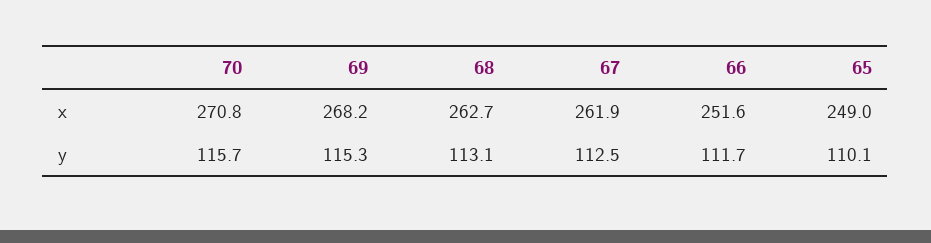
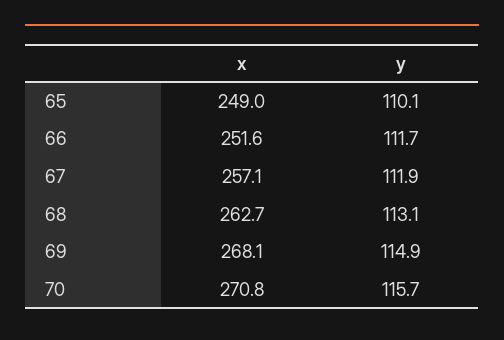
69, x: 268.2 -> 268.1
67, x: 261.9 -> 257.1
69, y: 115.3 -> 114.9
67, y: 112.5 -> 111.9

